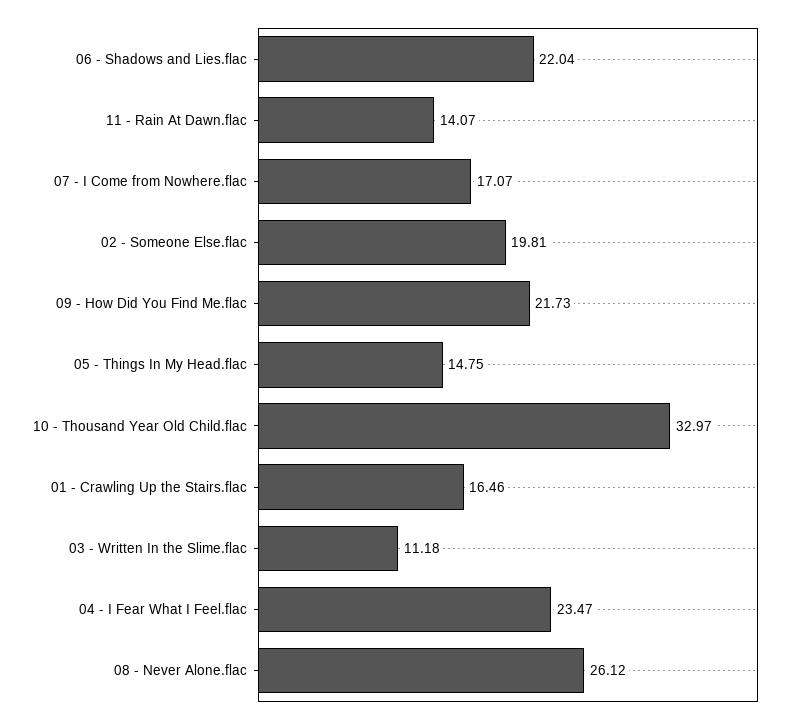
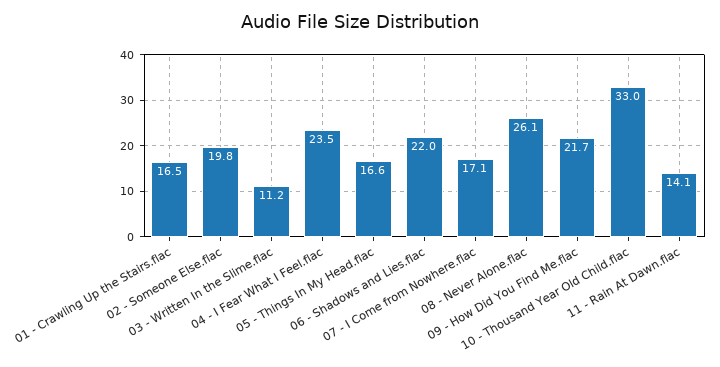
05 - Things In My Head.flac: 14.75 -> 16.6

